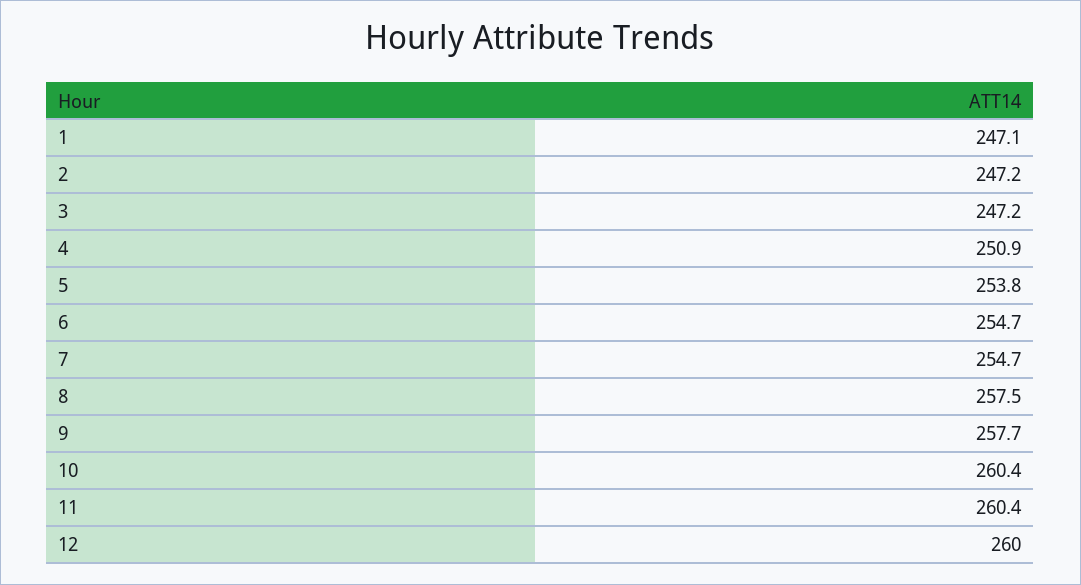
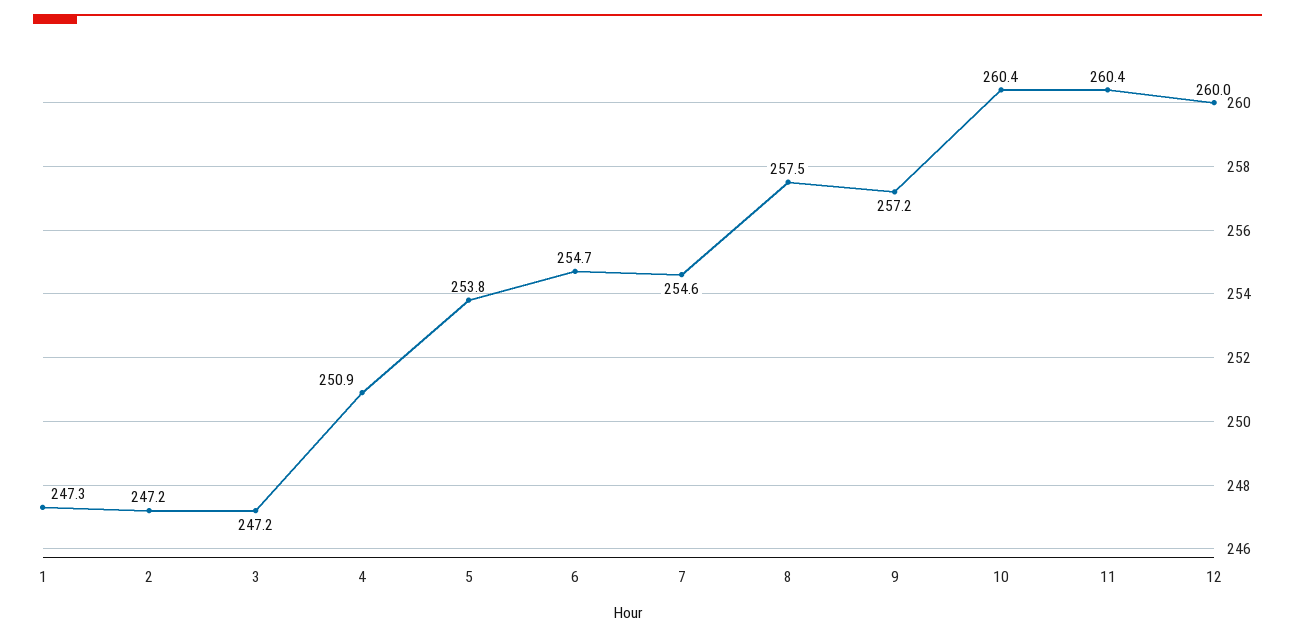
1: 247.1 -> 247.3
7: 254.7 -> 254.6
9: 257.7 -> 257.2

